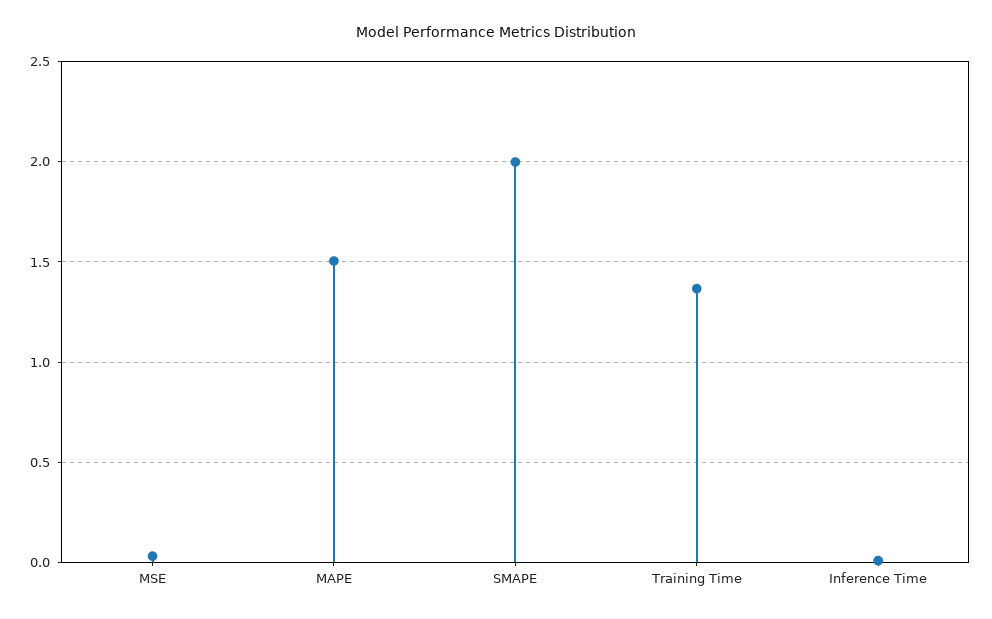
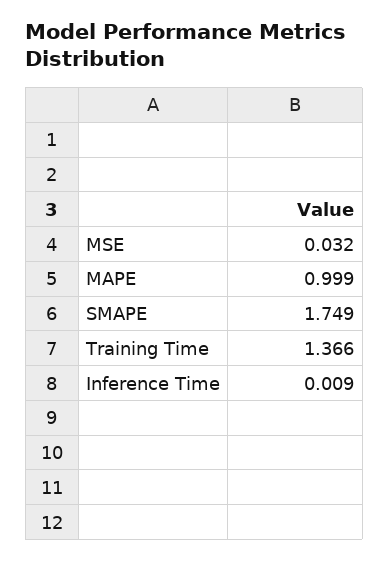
MAPE: 1.5 -> 0.999
SMAPE: 2 -> 1.749

